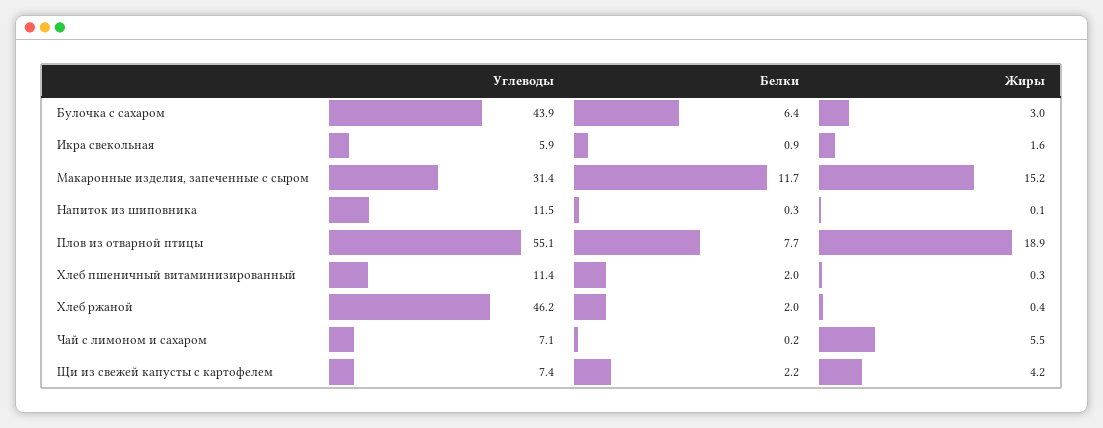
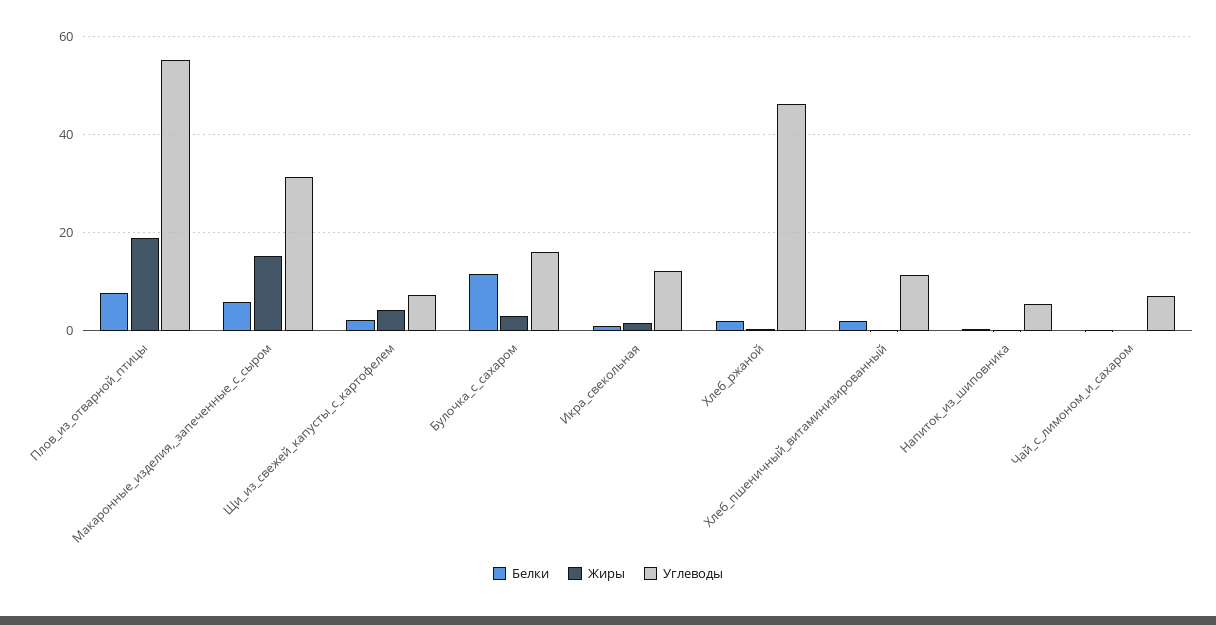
Углеводы, Булочка с сахаром: 43.9 -> 16
Белки, Булочка с сахаром: 6.4 -> 12
Углеводы, Икра свекольная: 5.9 -> 12
Белки, Макаронные изделия, запеченные с сыром: 11.7 -> 6
Углеводы, Напиток из шиповника: 11.5 -> 6
Жиры, Чай с лимоном и сахаром: 5.5 -> 0

